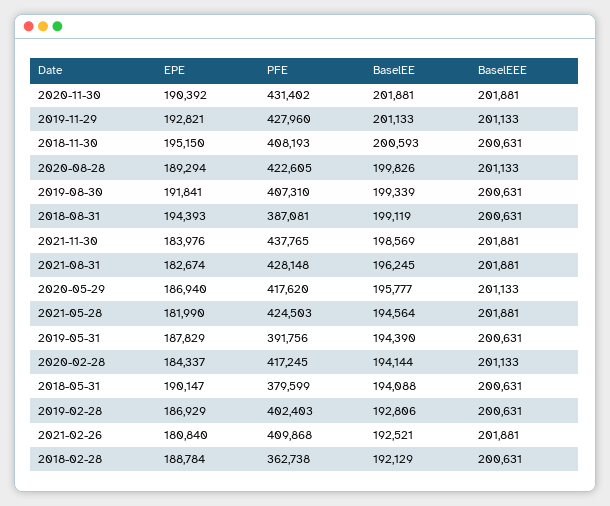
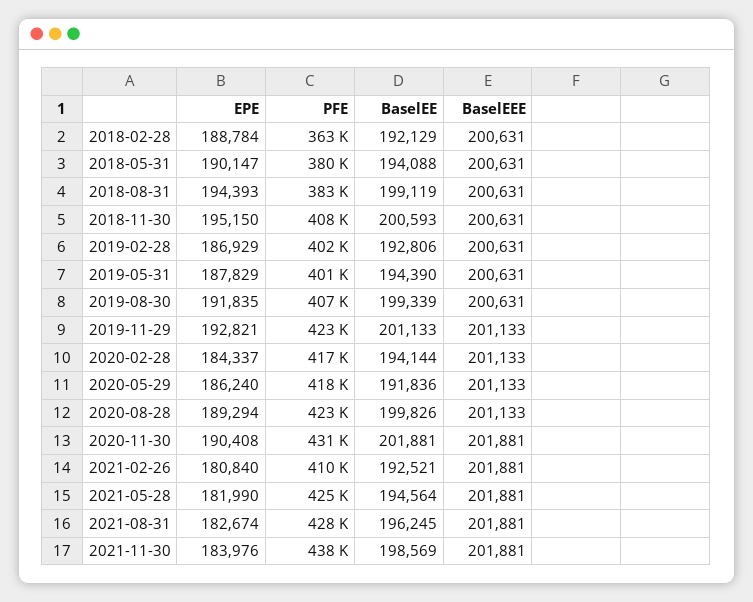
EPE, 2020-11-30: 190392 -> 190408
PFE, 2019-11-29: 427960 -> 423000
EPE, 2019-08-30: 191841 -> 191835
PFE, 2018-08-31: 387081 -> 383000
EPE, 2020-05-29: 186940 -> 186240
BaselEE, 2020-05-29: 195777 -> 191836
PFE, 2019-05-31: 391756 -> 401000

